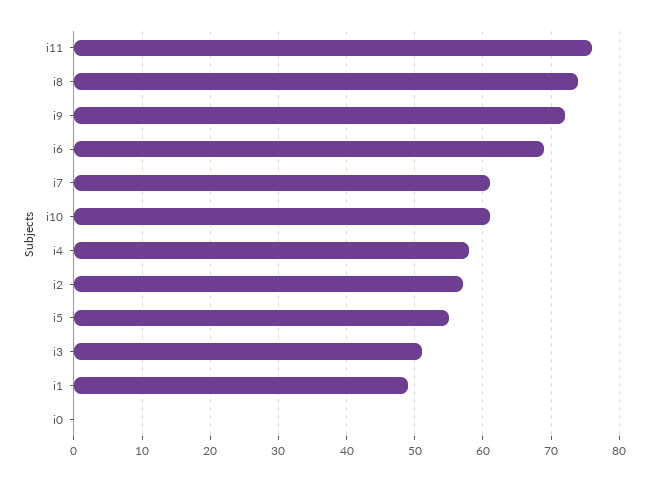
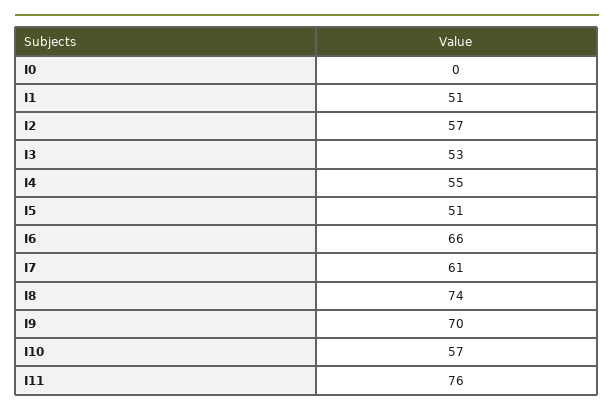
i9: 72 -> 70
i6: 69 -> 66
i10: 61 -> 57
i4: 58 -> 55
i5: 55 -> 51
i3: 51 -> 53
i1: 49 -> 51

